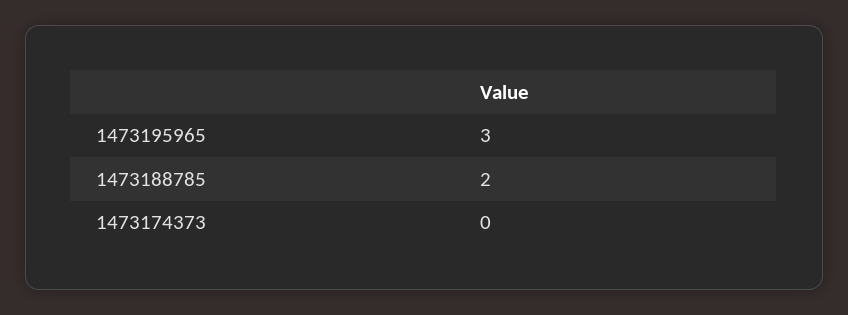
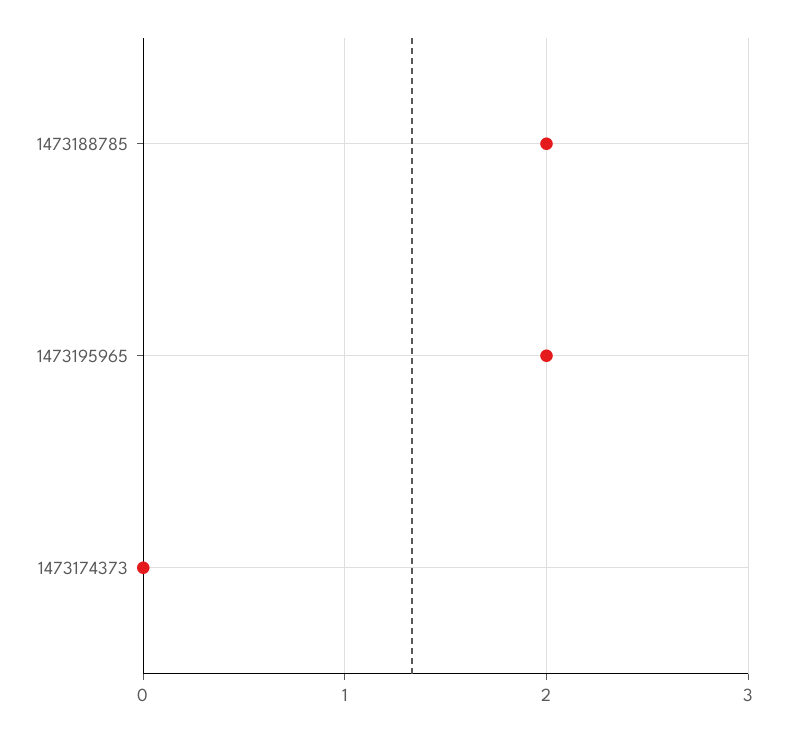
1473195965: 3 -> 2

